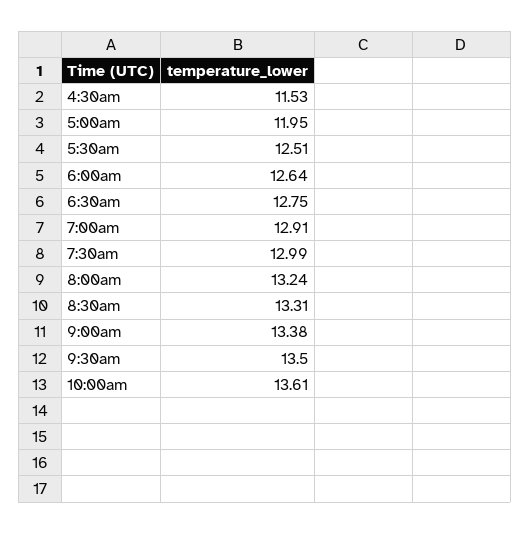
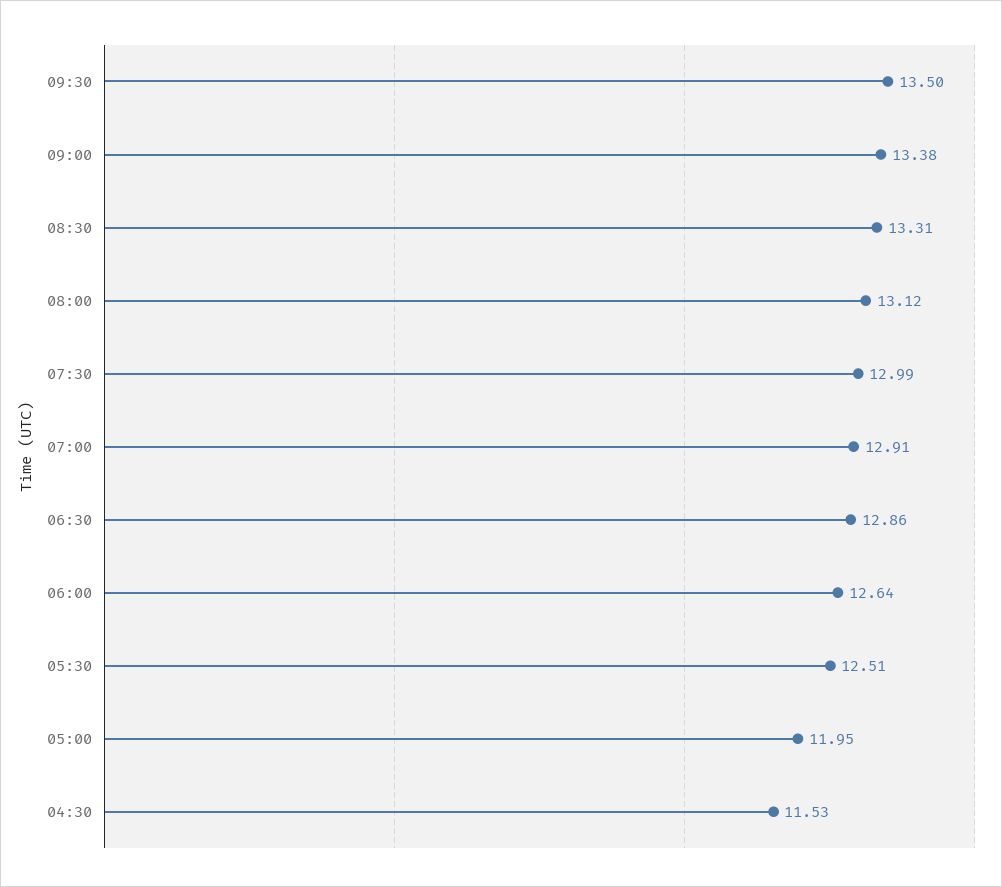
6:30am: 12.75 -> 12.86
8:00am: 13.24 -> 13.12
10:00am: 13.61 -> none

